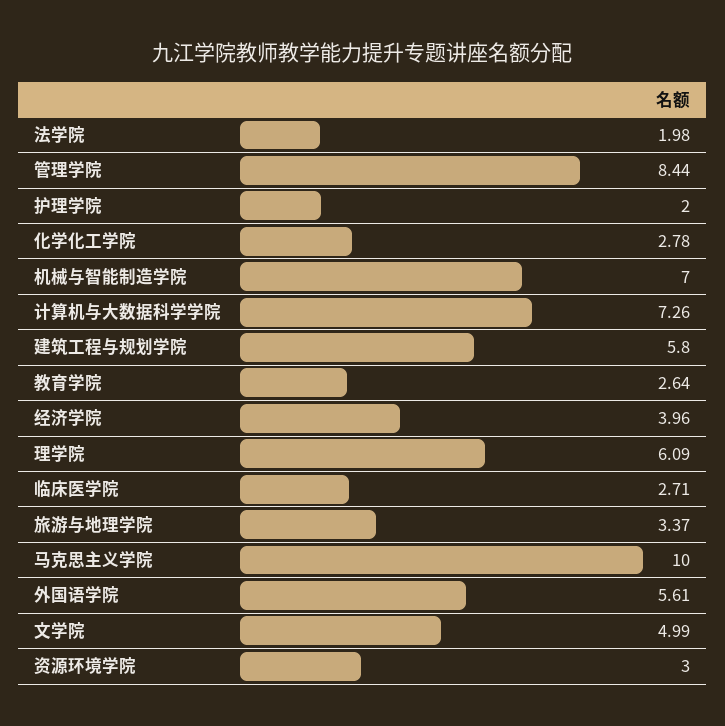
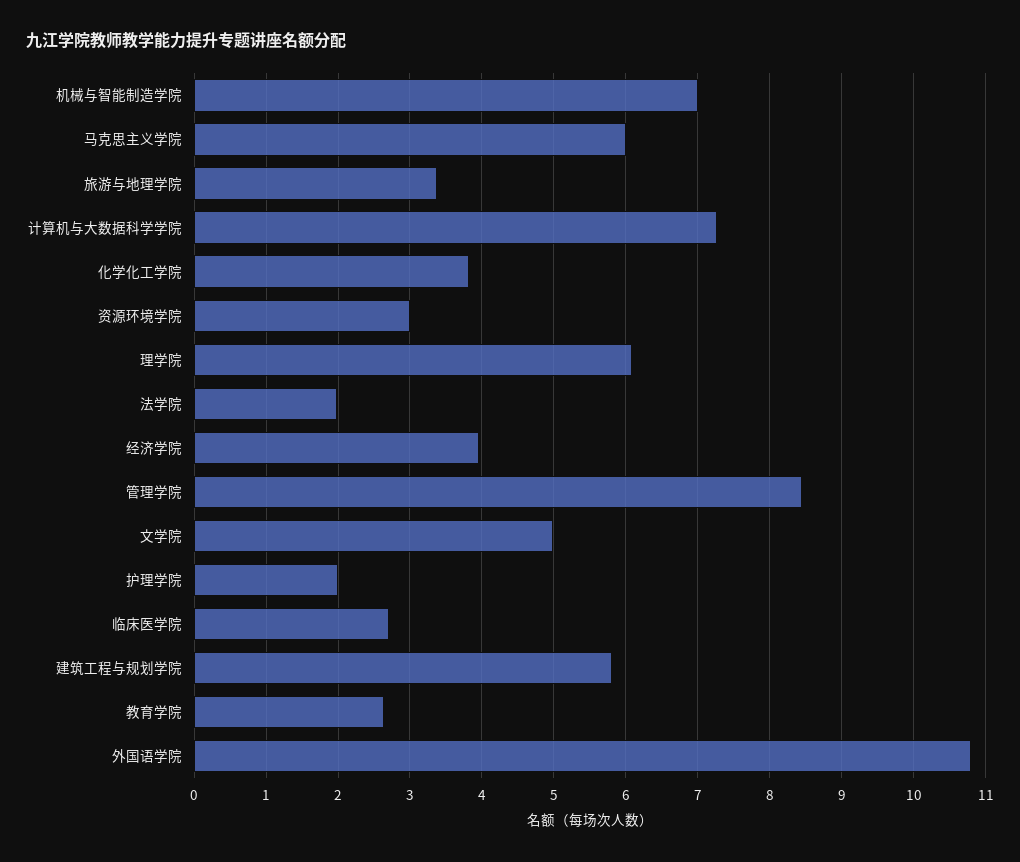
化学化工学院: 2.78 -> 3.8
马克思主义学院: 10 -> 6
外国语学院: 5.61 -> 10.8

